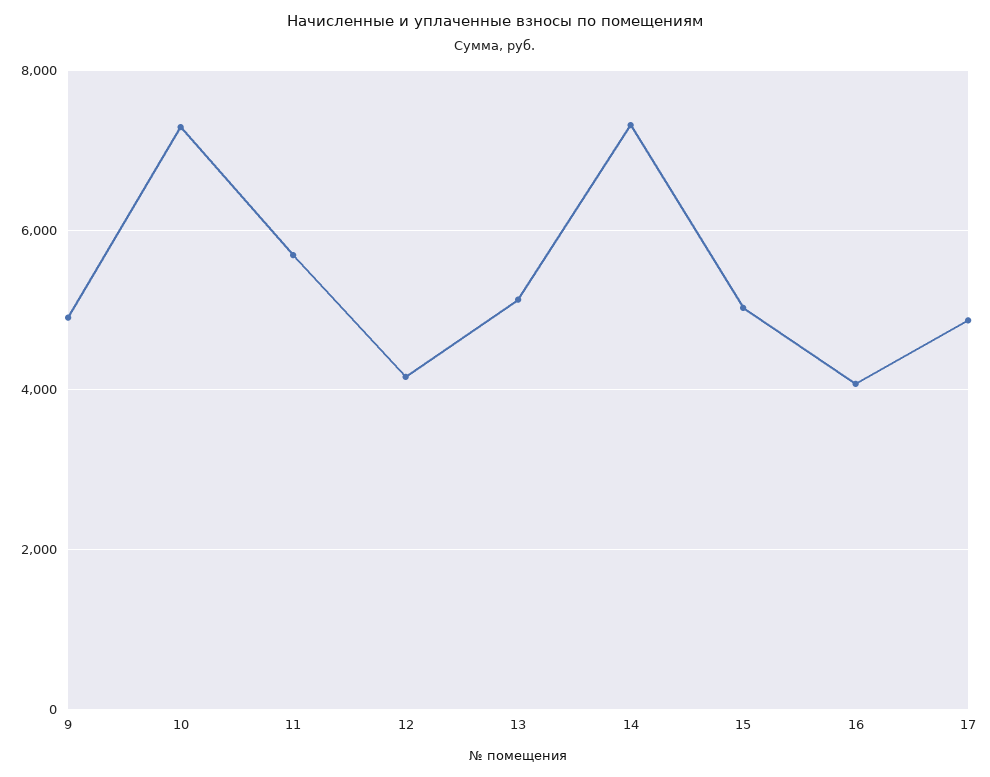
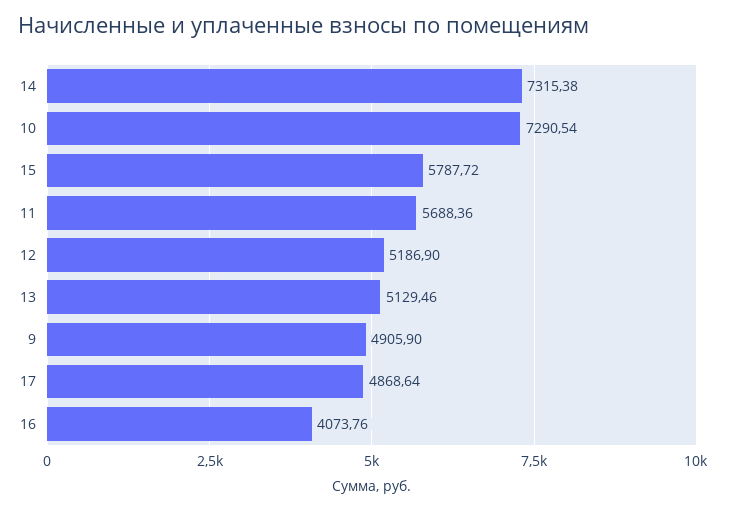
12: 4200 -> 5186.9
15: 5000 -> 5787.72

